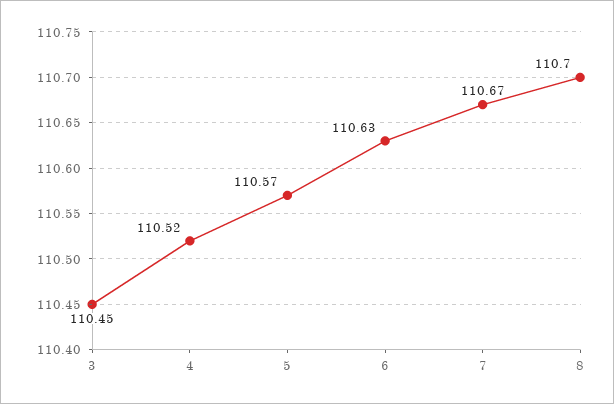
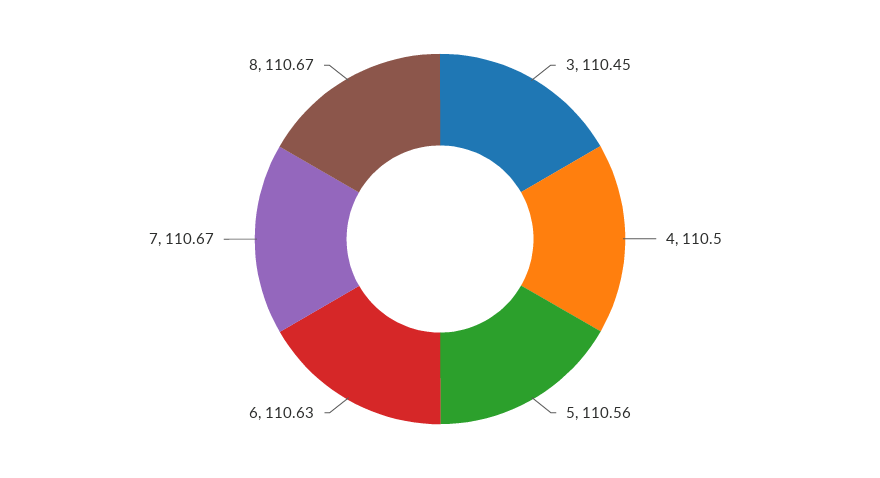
4: 110.52 -> 110.5
5: 110.57 -> 110.56
8: 110.7 -> 110.67

